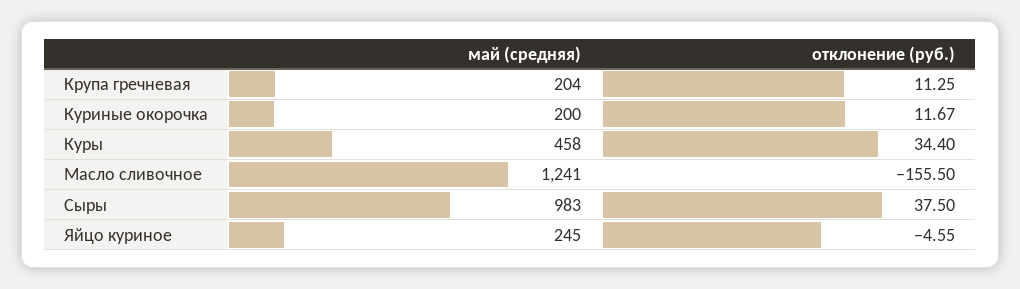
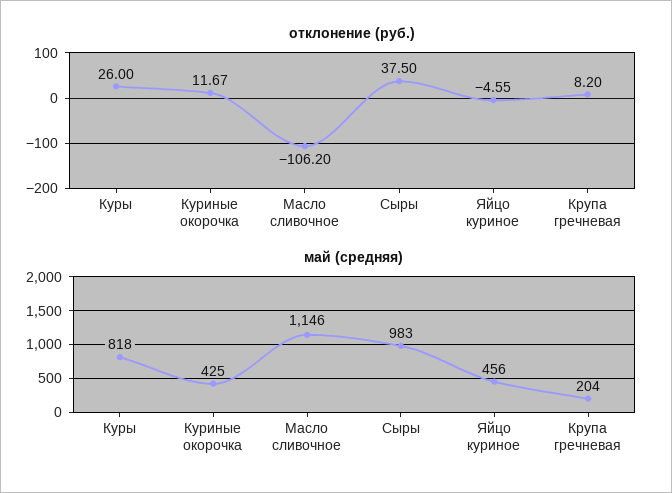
отклонение (руб.), Крупа гречневая: 11.25 -> 8.2
май (средняя), Куриные окорочка: 200 -> 425
май (средняя), Куры: 458 -> 818
отклонение (руб.), Куры: 34.4 -> 26
май (средняя), Масло сливочное: 1241 -> 1146
отклонение (руб.), Масло сливочное: -155.5 -> -106.2
май (средняя), Яйцо куриное: 245 -> 456

